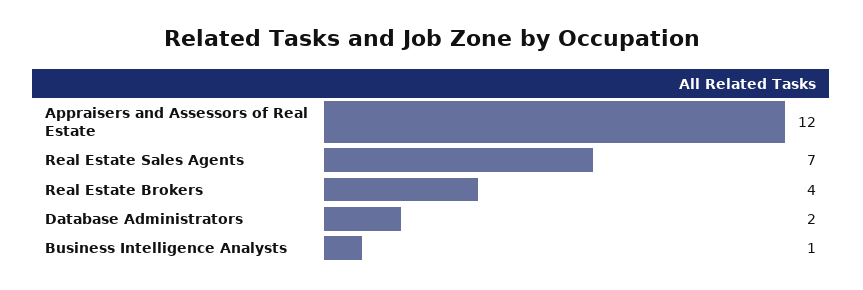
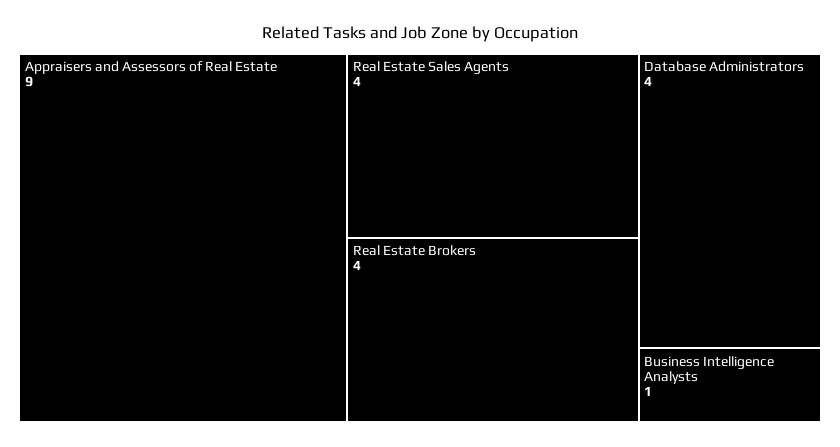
Appraisers and Assessors of Real Estate: 12 -> 9
Real Estate Sales Agents: 7 -> 4
Database Administrators: 2 -> 4

